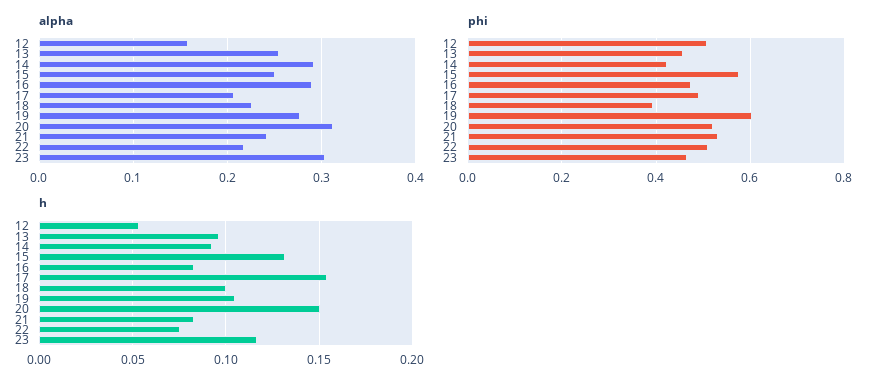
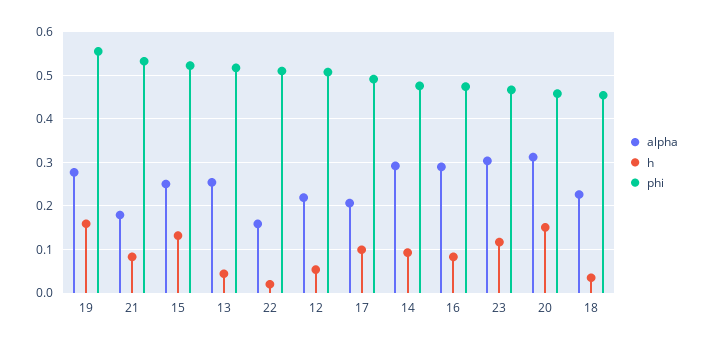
alpha, 12: 0.16 -> 0.22
alpha, 21: 0.24 -> 0.18
alpha, 22: 0.22 -> 0.16
phi, 13: 0.46 -> 0.52
phi, 14: 0.42 -> 0.48
phi, 15: 0.58 -> 0.52
phi, 18: 0.4 -> 0.46
phi, 19: 0.6 -> 0.56
phi, 20: 0.52 -> 0.46
h, 13: 0.095 -> 0.04
h, 17: 0.155 -> 0.1
h, 18: 0.1 -> 0.04
h, 19: 0.105 -> 0.16
h, 22: 0.075 -> 0.02

